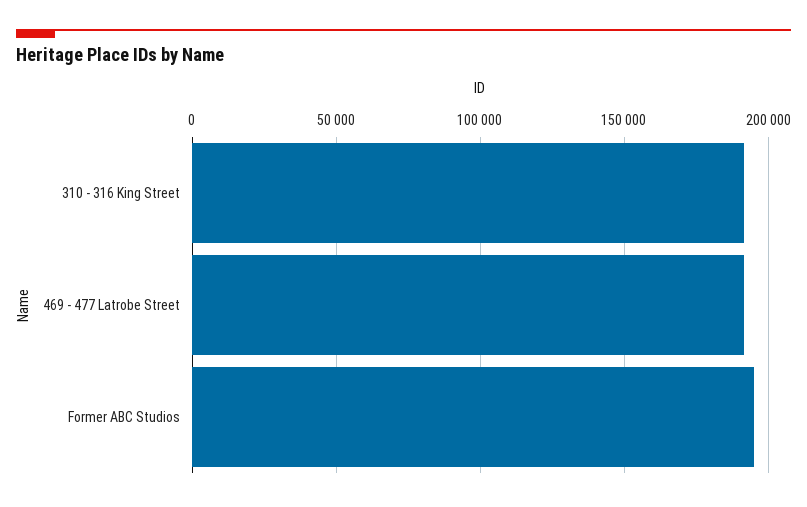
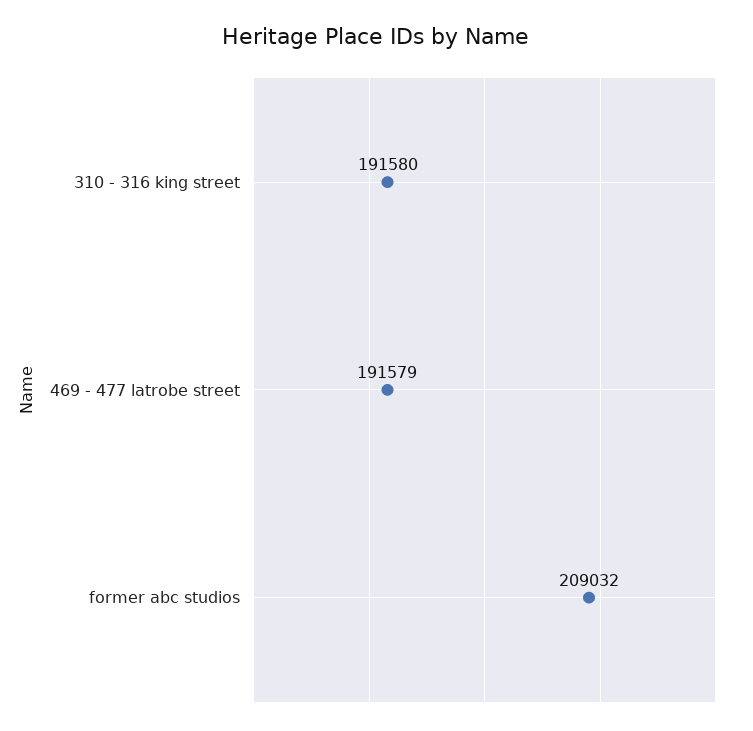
Former ABC Studios: 195000 -> 209032

